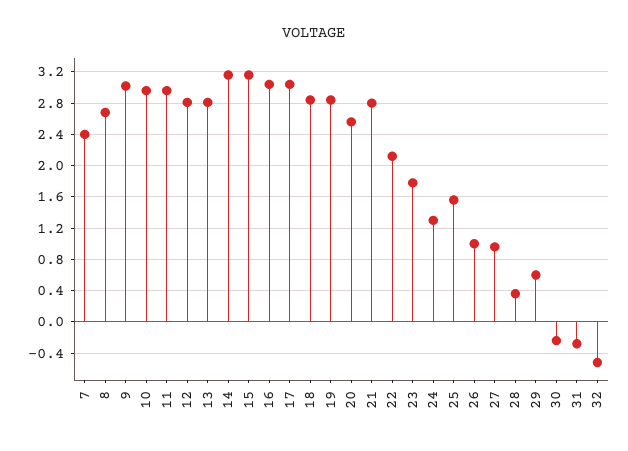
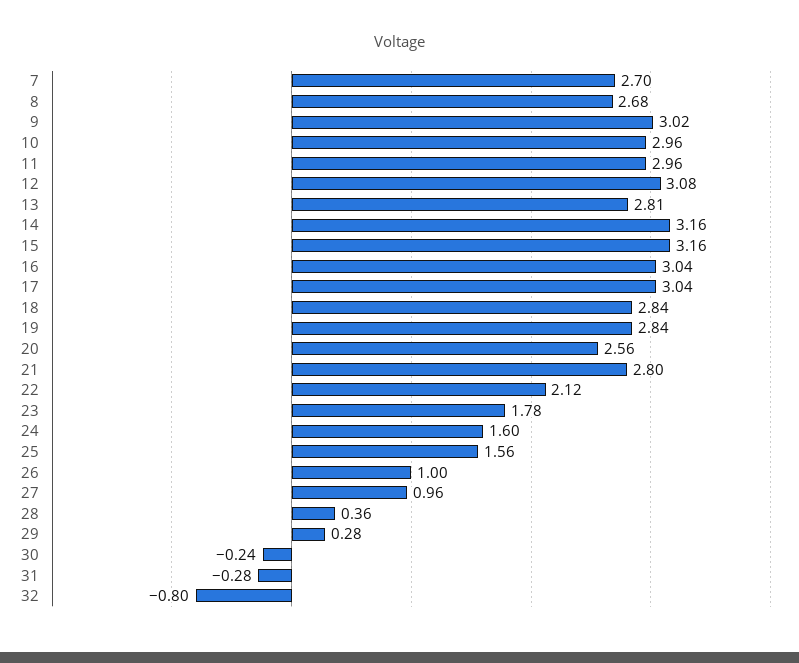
7: 2.4 -> 2.7
12: 2.8 -> 3.08
24: 1.3 -> 1.6
29: 0.6 -> 0.28
32: -0.5 -> -0.8

